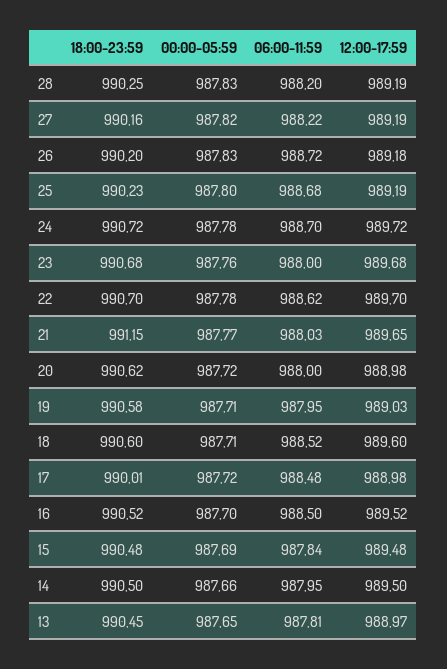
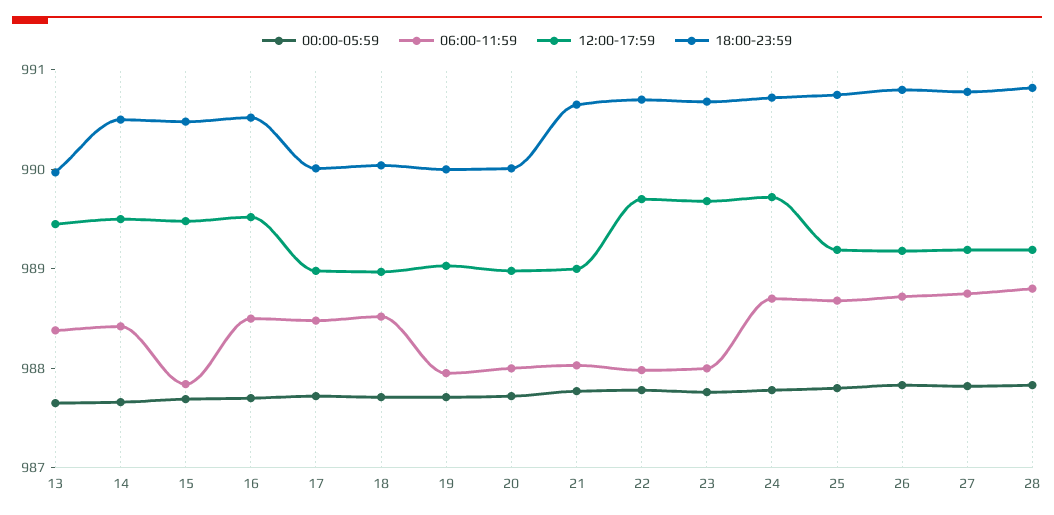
18:00-23:59, 28: 990.25 -> 990.8
06:00-11:59, 28: 988.2 -> 988.8
18:00-23:59, 27: 990.16 -> 990.8
06:00-11:59, 27: 988.22 -> 988.8
18:00-23:59, 26: 990.2 -> 990.8
18:00-23:59, 25: 990.23 -> 990.8
06:00-11:59, 22: 988.62 -> 988
18:00-23:59, 21: 991.15 -> 990.6
12:00-17:59, 21: 989.65 -> 989
18:00-23:59, 20: 990.62 -> 990
18:00-23:59, 19: 990.58 -> 990
18:00-23:59, 18: 990.6 -> 990
12:00-17:59, 18: 989.6 -> 989
06:00-11:59, 14: 987.95 -> 988.4
18:00-23:59, 13: 990.45 -> 990
06:00-11:59, 13: 987.81 -> 988.4
12:00-17:59, 13: 988.97 -> 989.4

